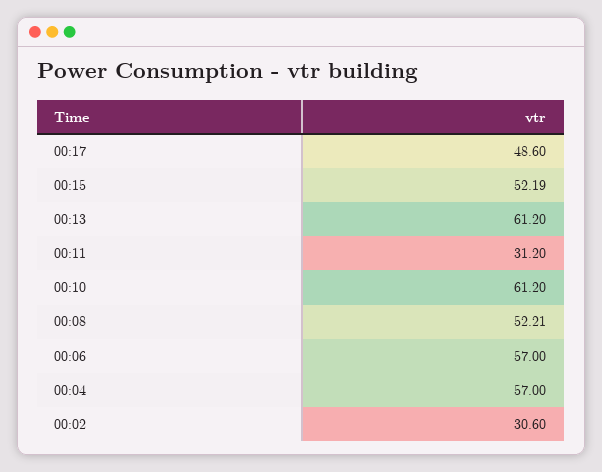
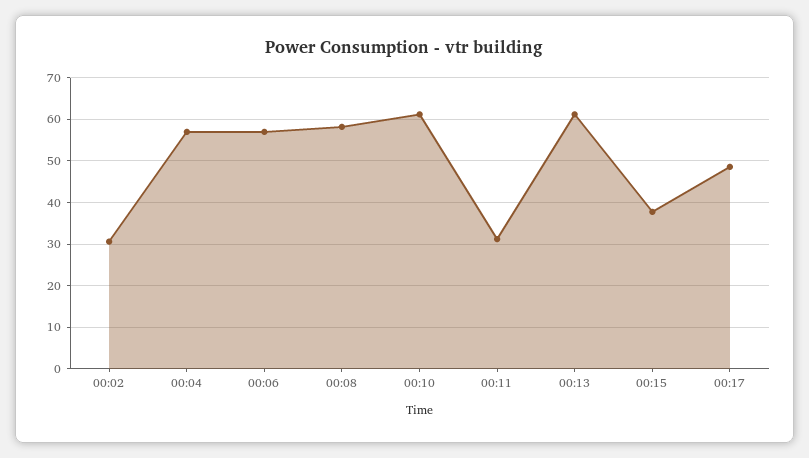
00:15: 52.19 -> 38
00:08: 52.21 -> 58

